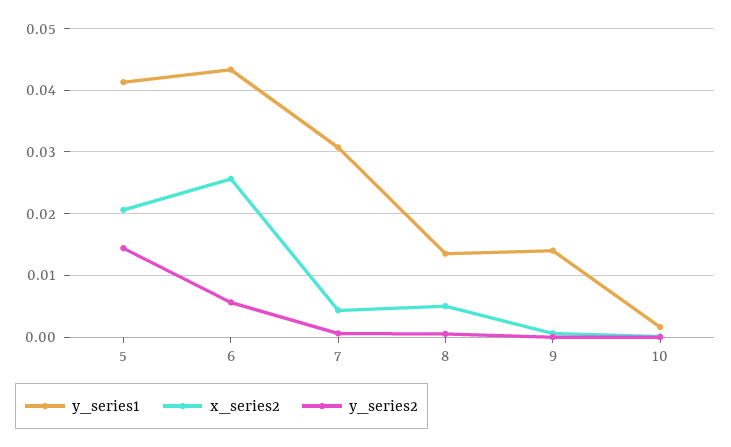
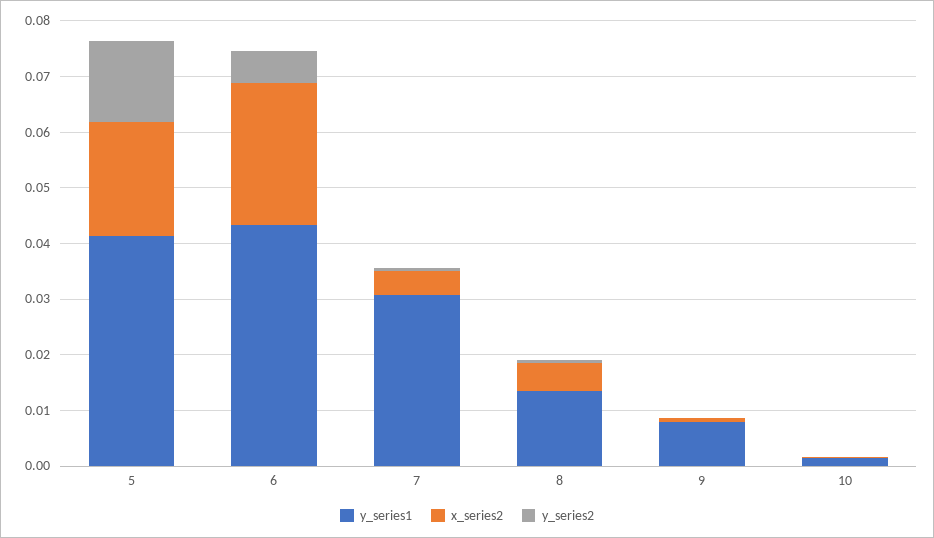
y_series1, 9: 0.014 -> 0.008

